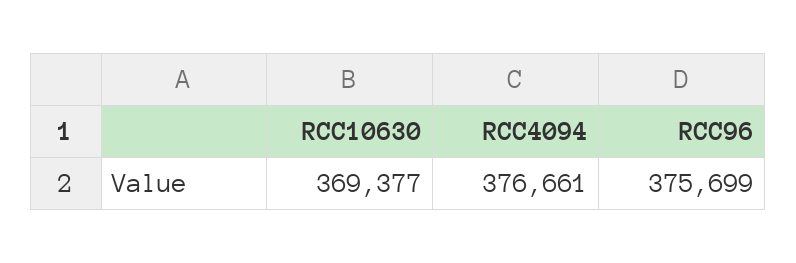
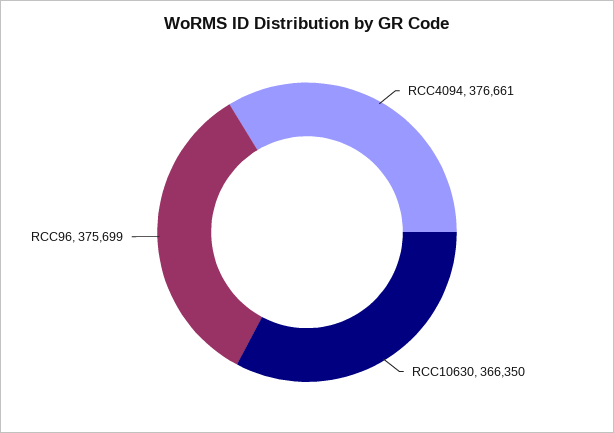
RCC10630: 369377 -> 366350

